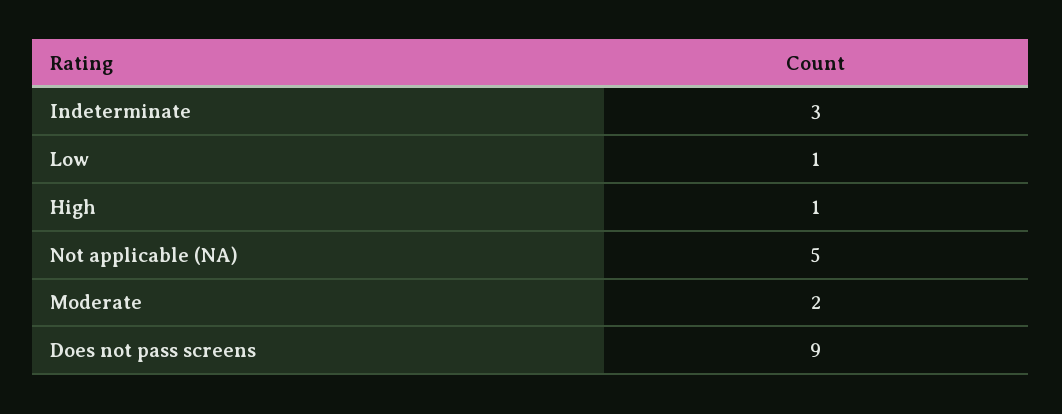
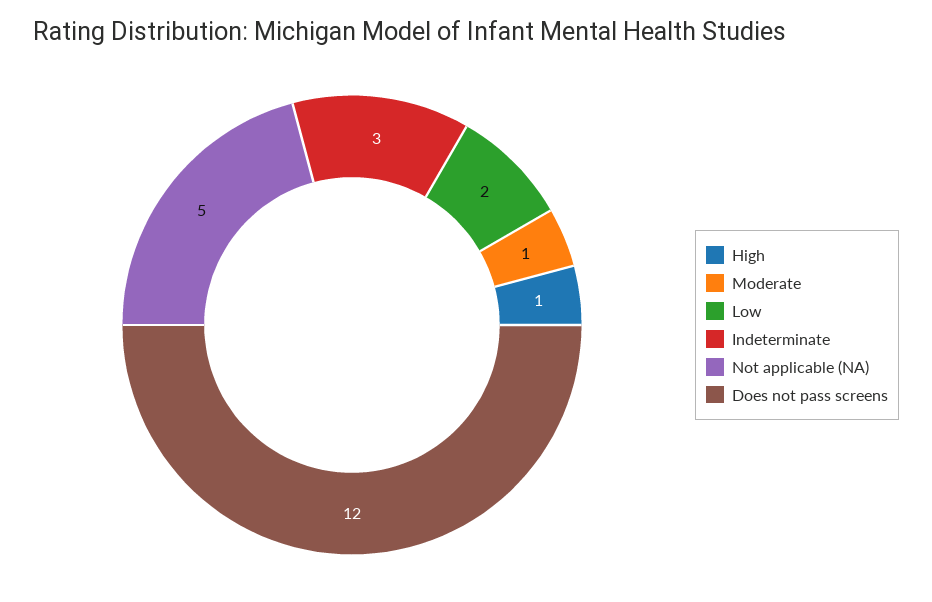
Low: 1 -> 2
Moderate: 2 -> 1
Does not pass screens: 9 -> 12

